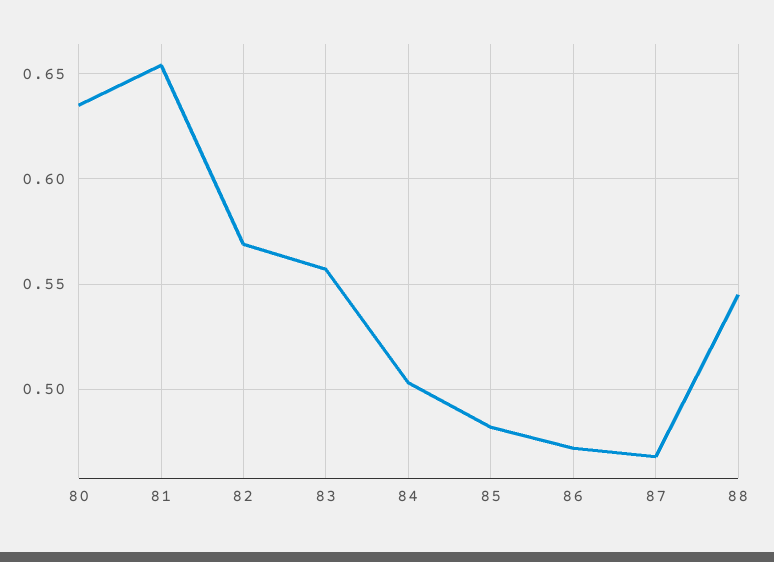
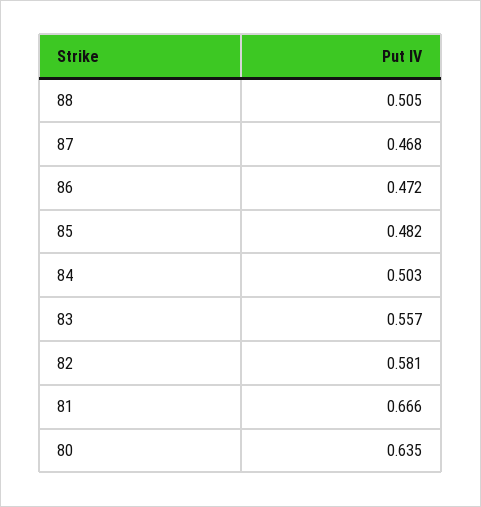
81: 0.655 -> 0.666
82: 0.57 -> 0.581
88: 0.545 -> 0.505

